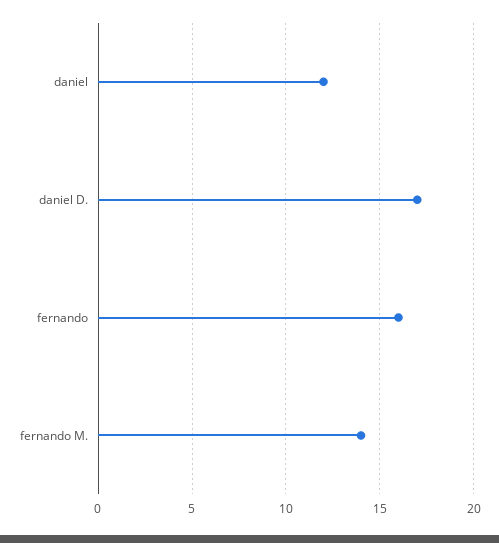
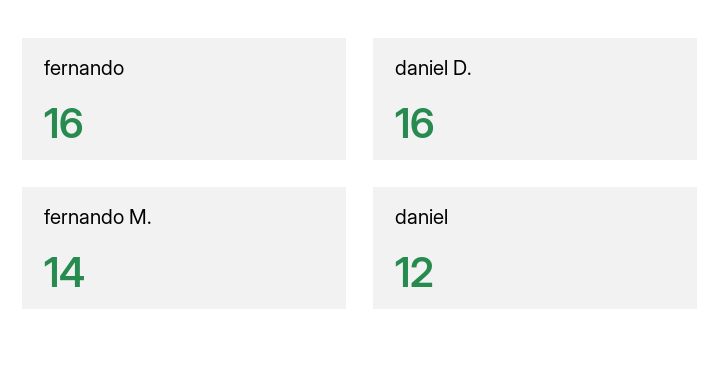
daniel D.: 17 -> 16

